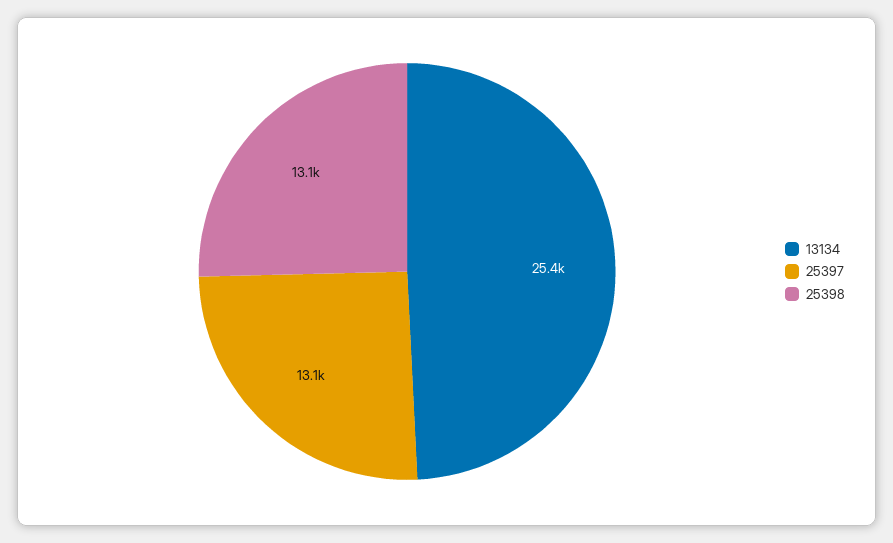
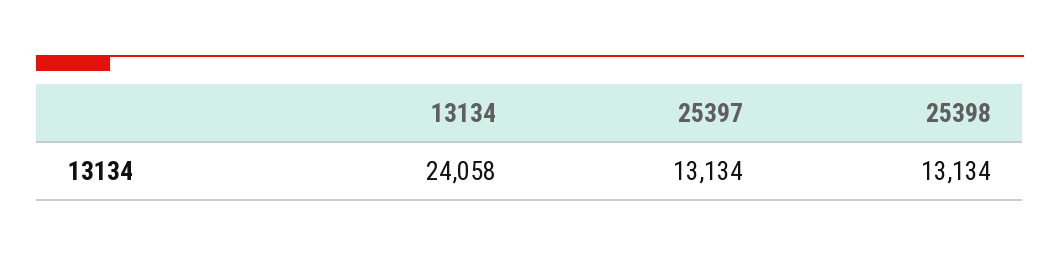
13134: 25400 -> 24058

